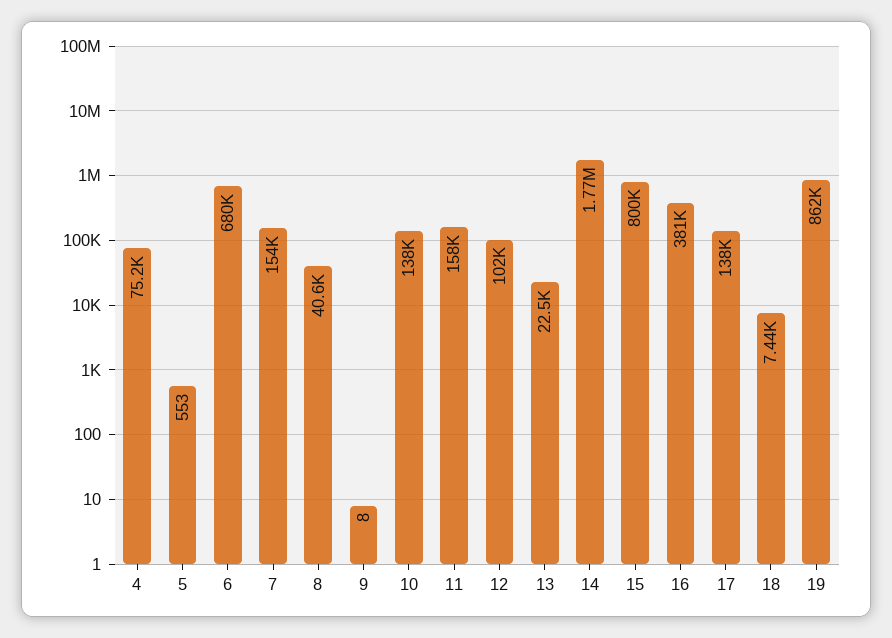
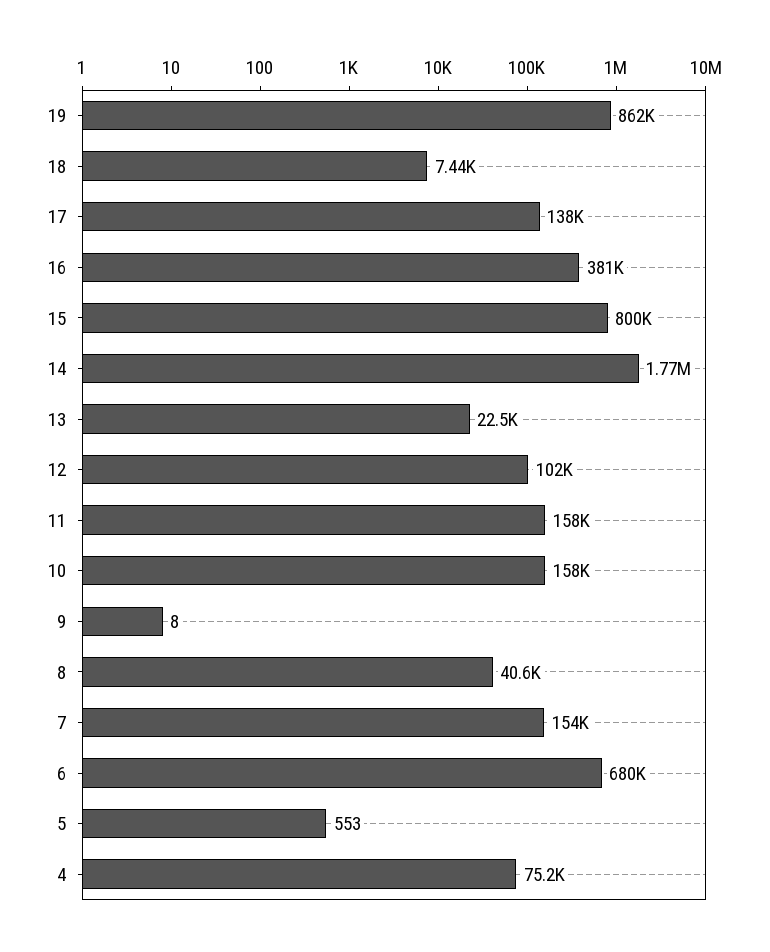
10: 138000 -> 158000

